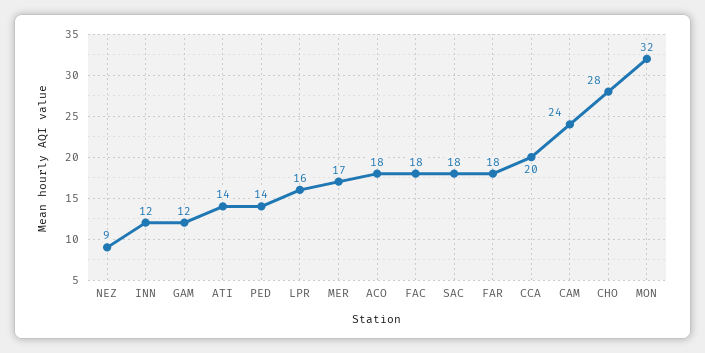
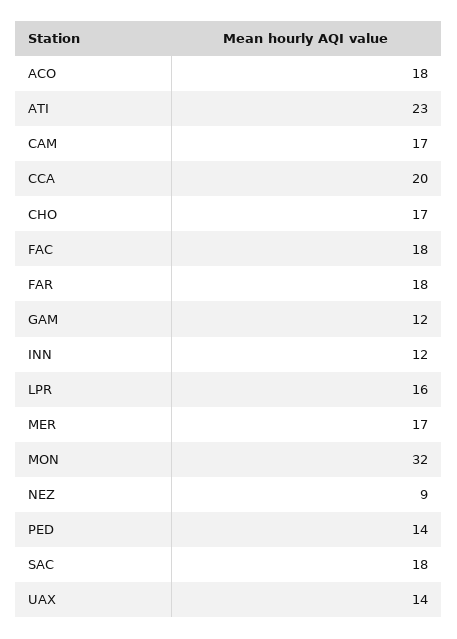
ATI: 14 -> 23
CAM: 24 -> 17
CHO: 28 -> 17
UAX: none -> 14

